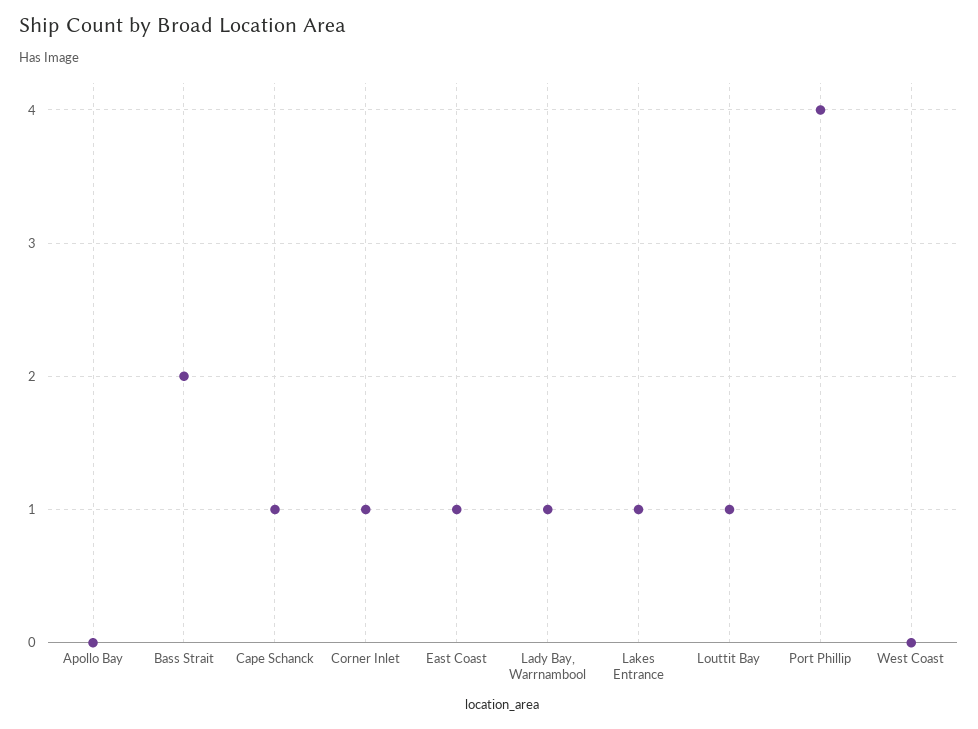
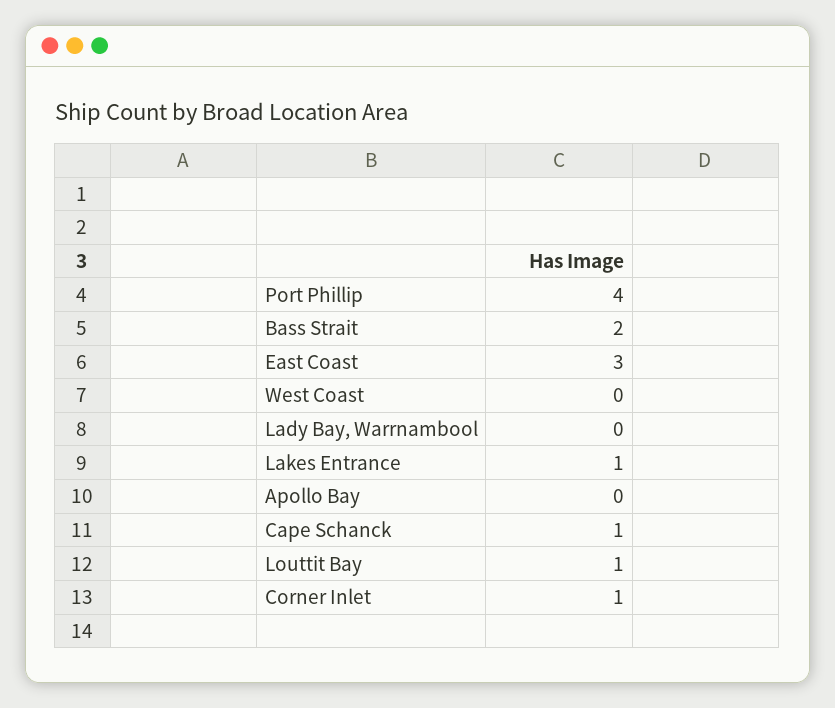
East Coast: 1 -> 3
Lady Bay, Warrnambool: 1 -> 0

